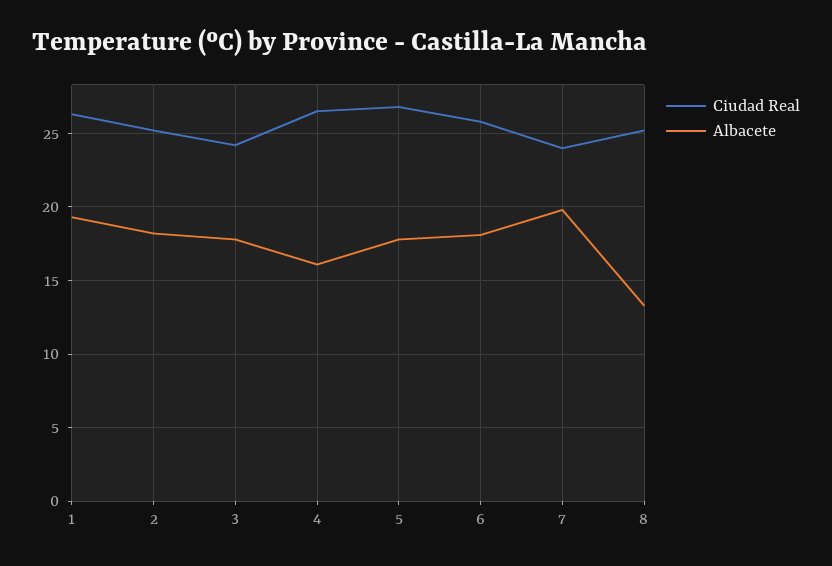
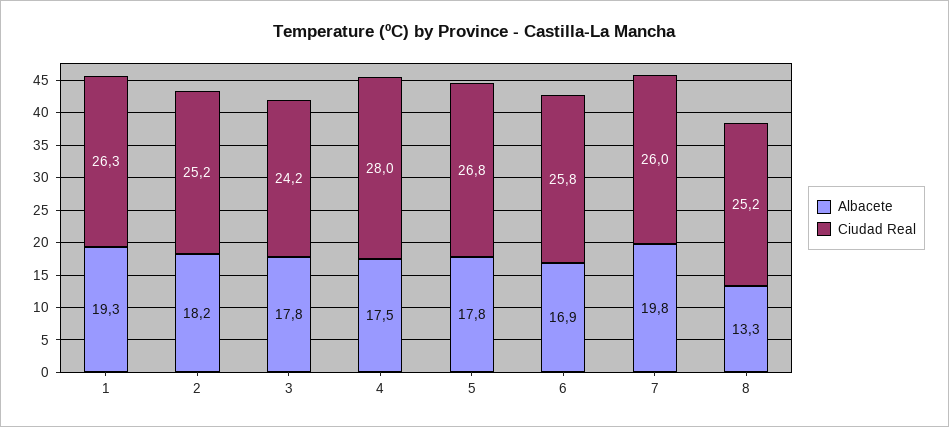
Ciudad Real, 4: 26.5 -> 28
Albacete, 4: 16 -> 17.5
Albacete, 6: 18 -> 16.9
Ciudad Real, 7: 24 -> 26

